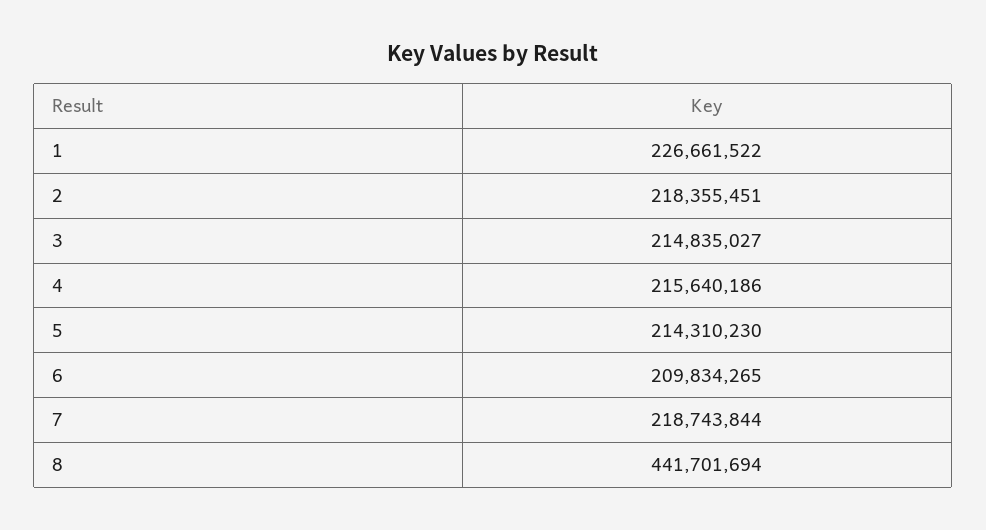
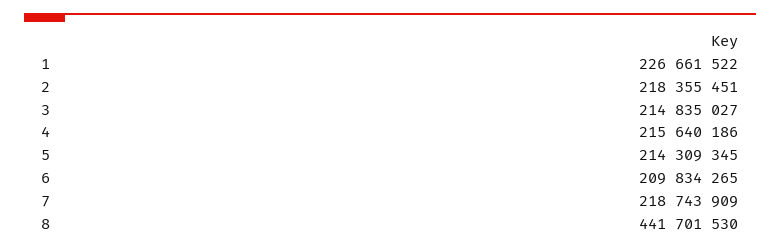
5: 214310230 -> 214309345
7: 218743844 -> 218743909
8: 441701694 -> 441701530

